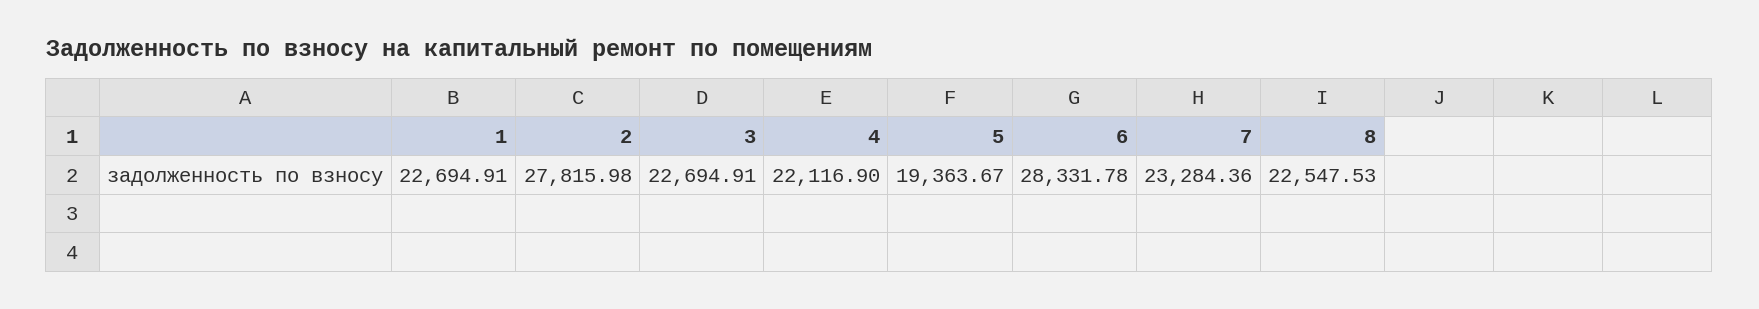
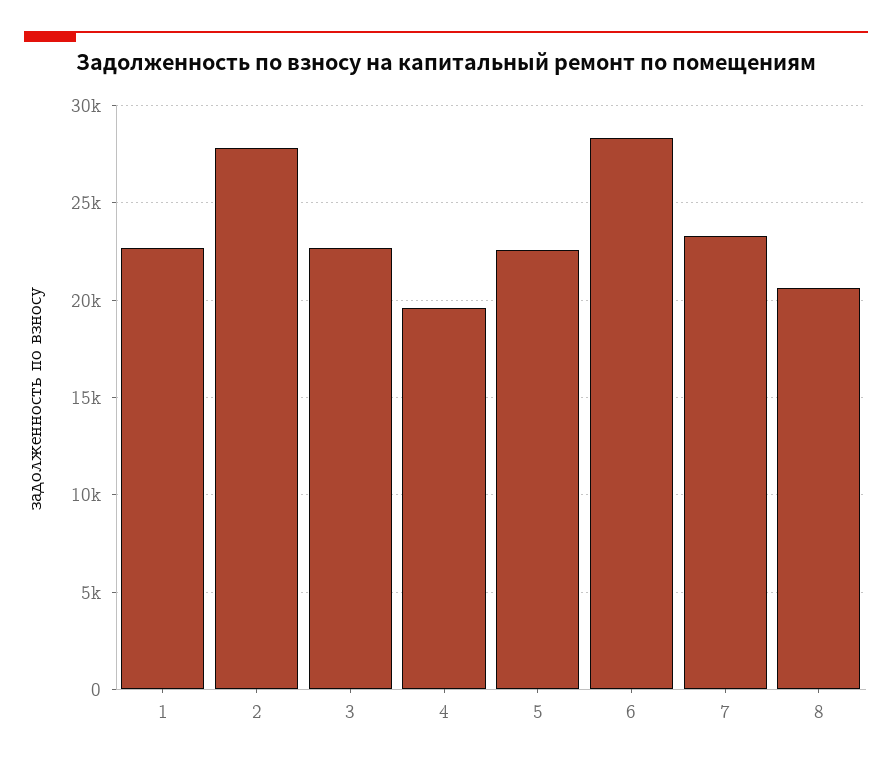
4: 22116.9 -> 19500
5: 19363.67 -> 22500
8: 22547.53 -> 20500

